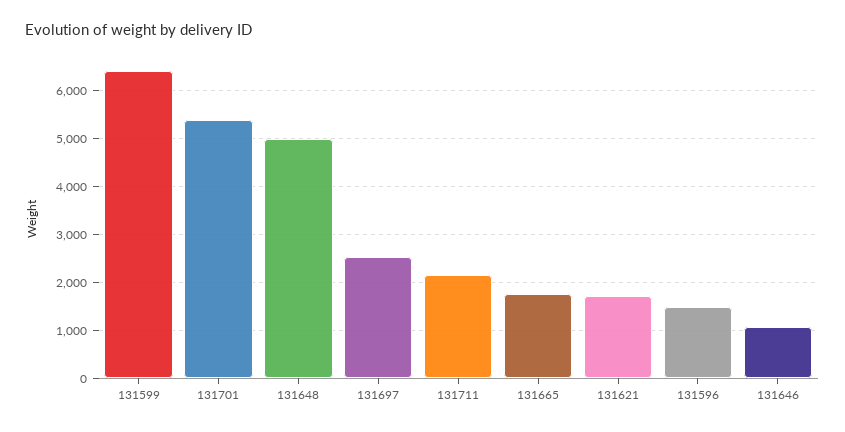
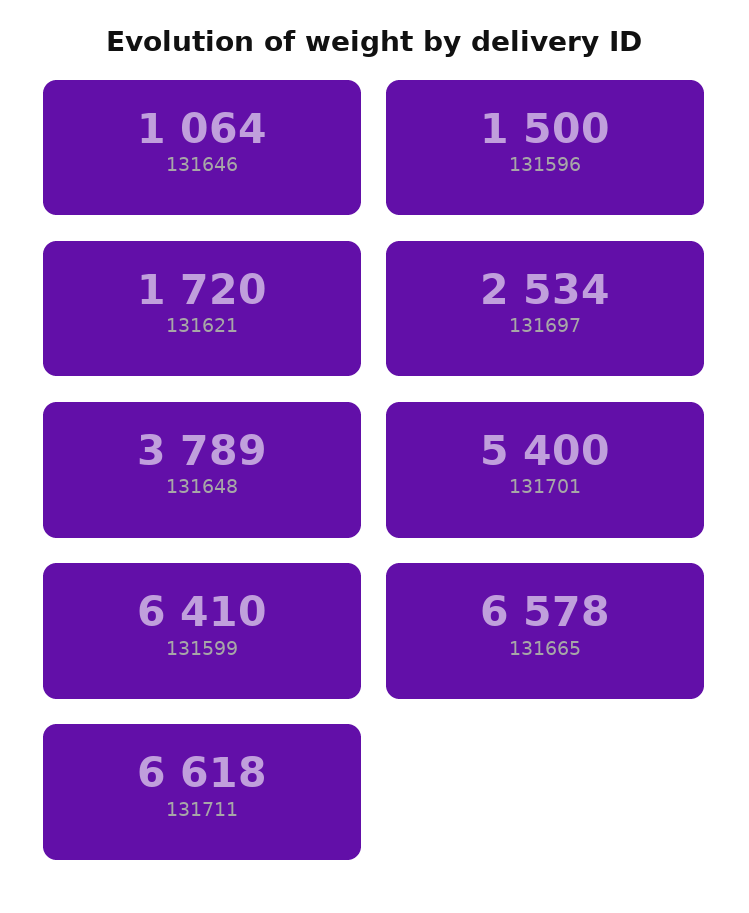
131648: 5000 -> 3789
131711: 2200 -> 6618
131665: 1800 -> 6578

